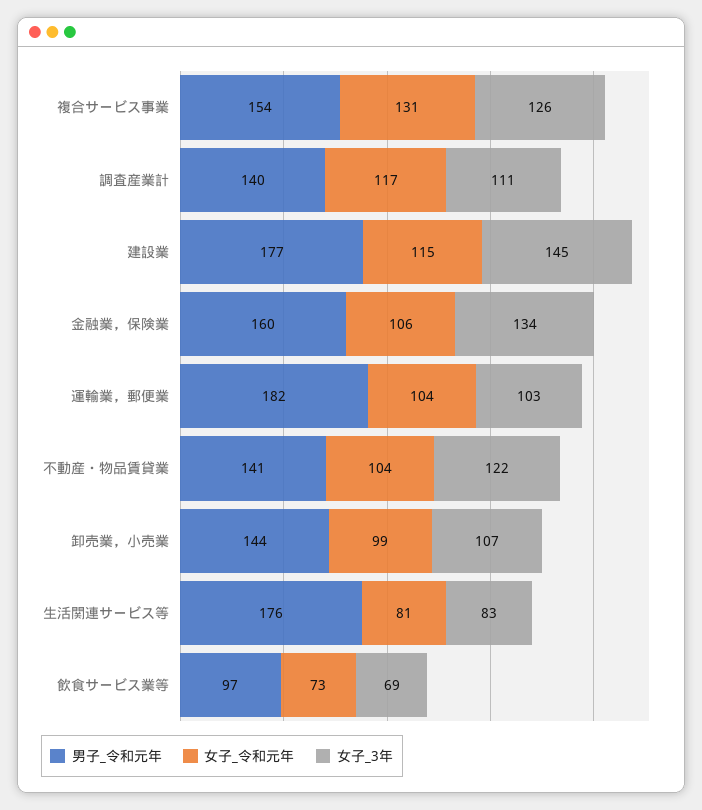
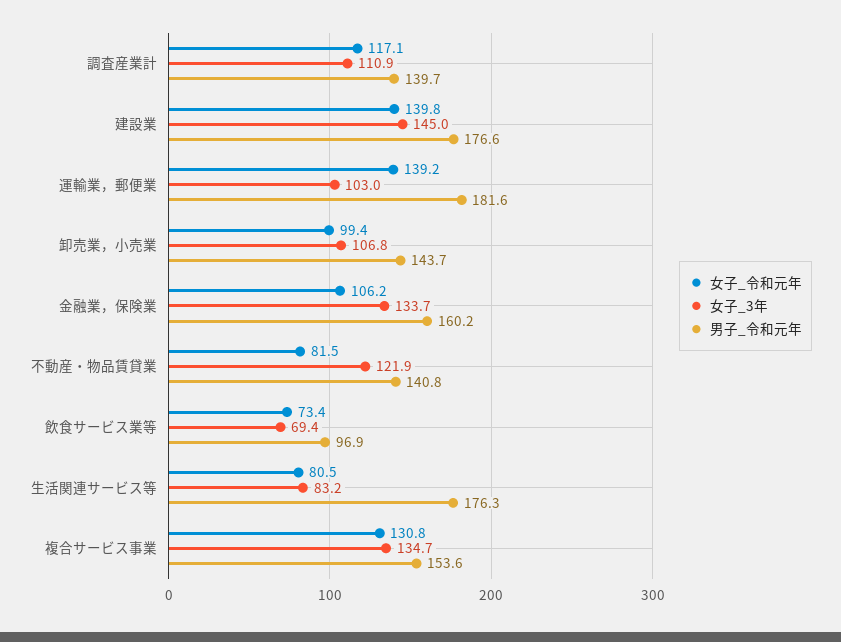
女子_3年, 複合サービス事業: 126 -> 134.7
女子_令和元年, 建設業: 115 -> 139.8
女子_令和元年, 運輸業，郵便業: 104 -> 139.2
女子_令和元年, 不動産・物品賃貸業: 104 -> 81.5

